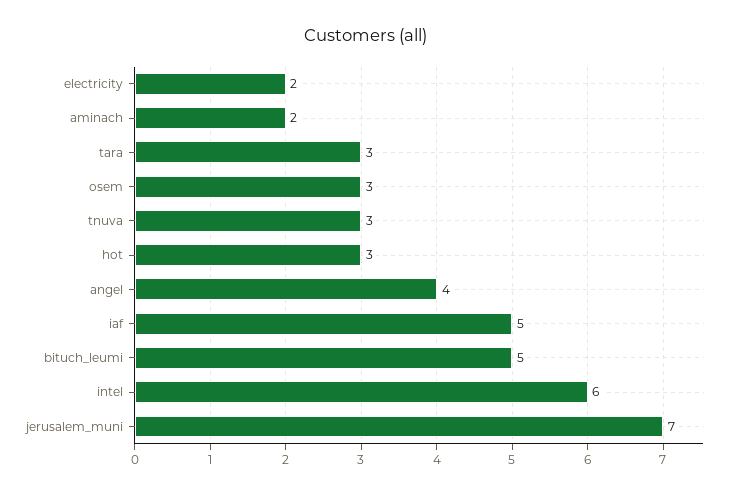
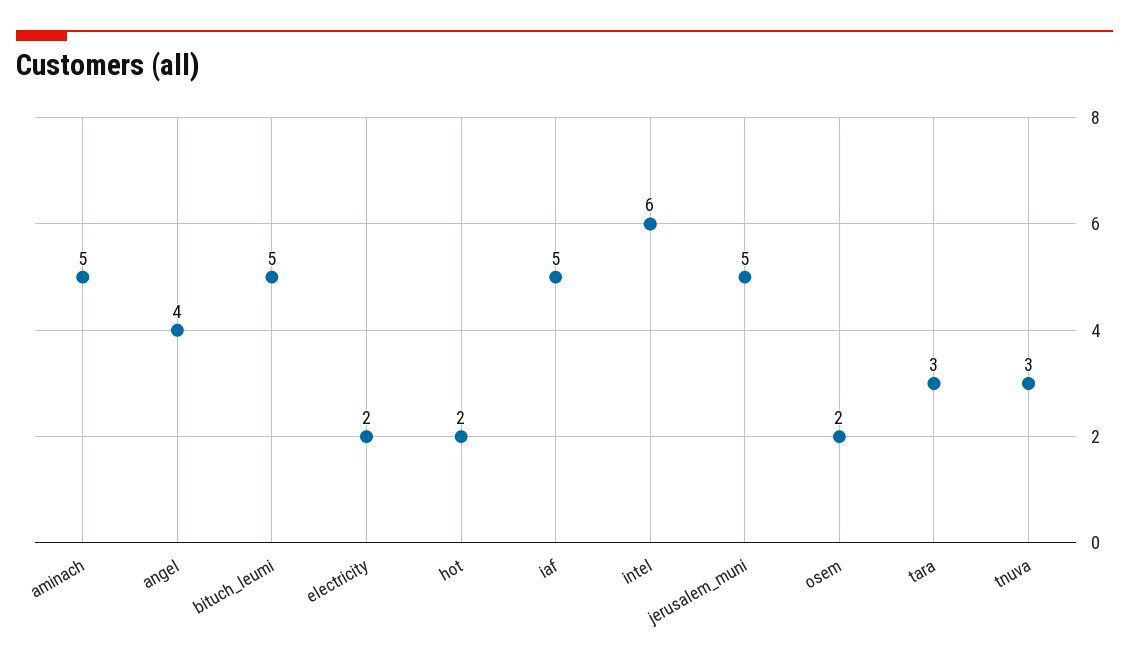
aminach: 2 -> 5
osem: 3 -> 2
hot: 3 -> 2
jerusalem_muni: 7 -> 5

